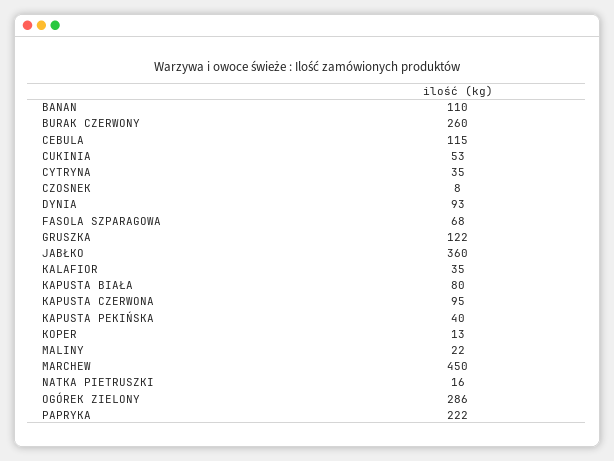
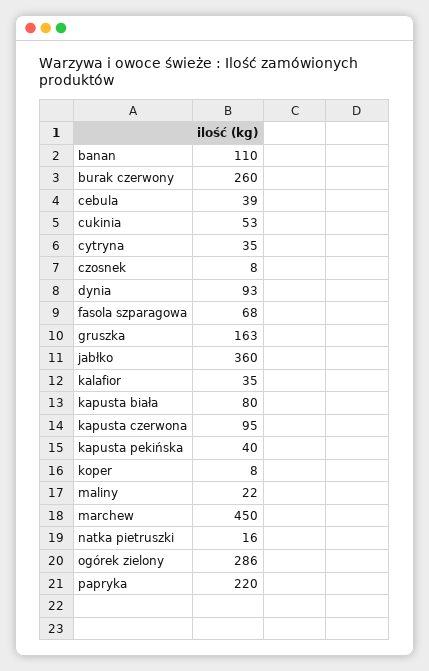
CEBULA: 115 -> 39
GRUSZKA: 122 -> 163
KOPER: 13 -> 8
PAPRYKA: 222 -> 220

